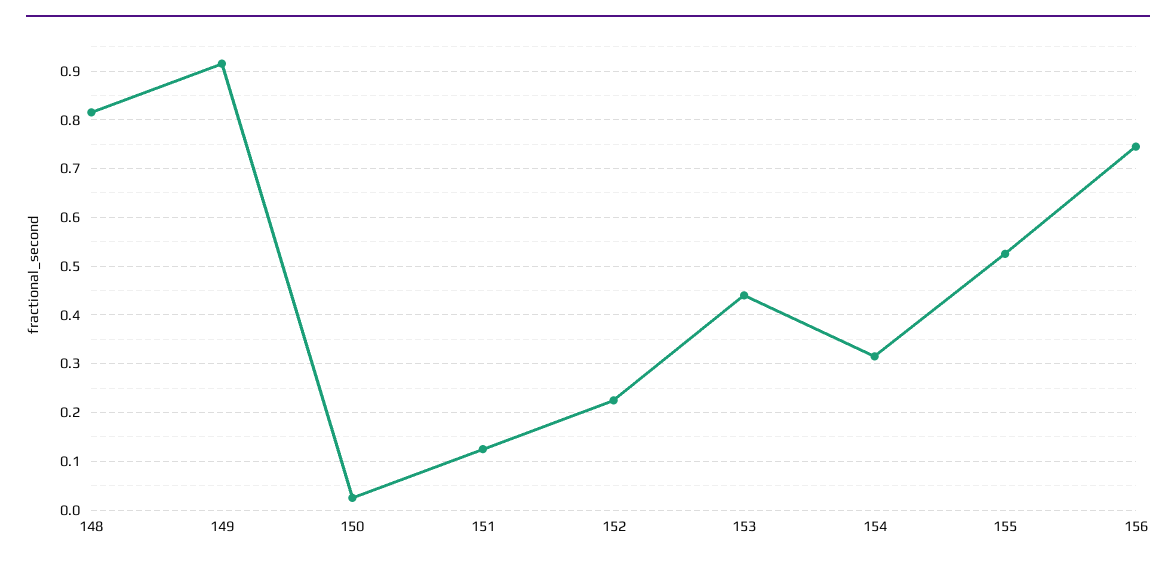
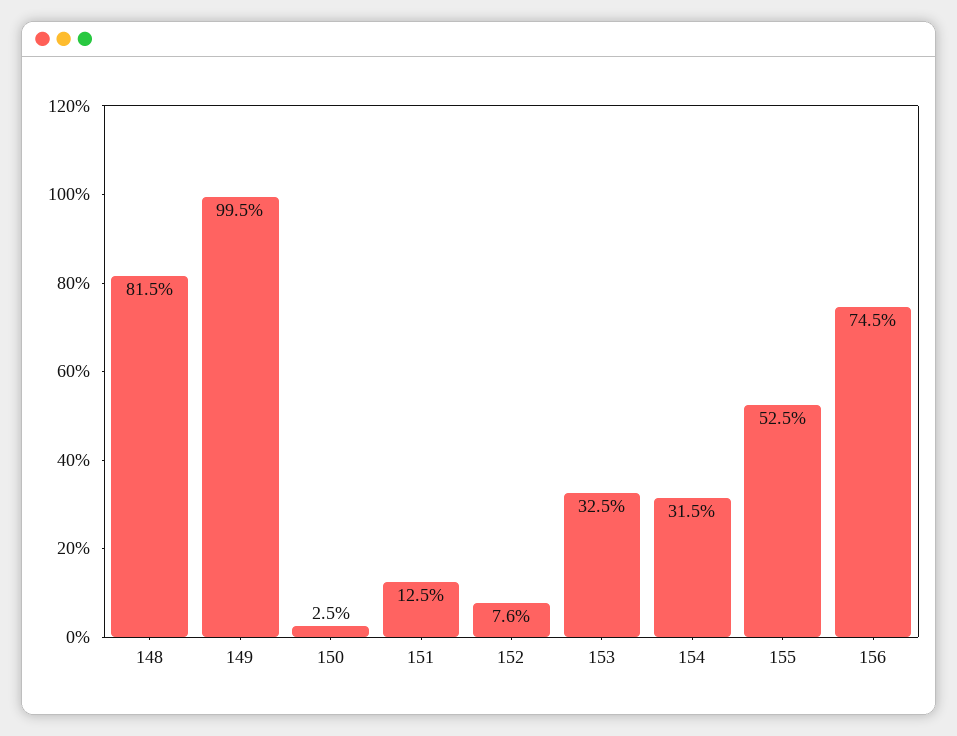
149: 0.92 -> 0.995
152: 0.22 -> 0.076
153: 0.44 -> 0.325

